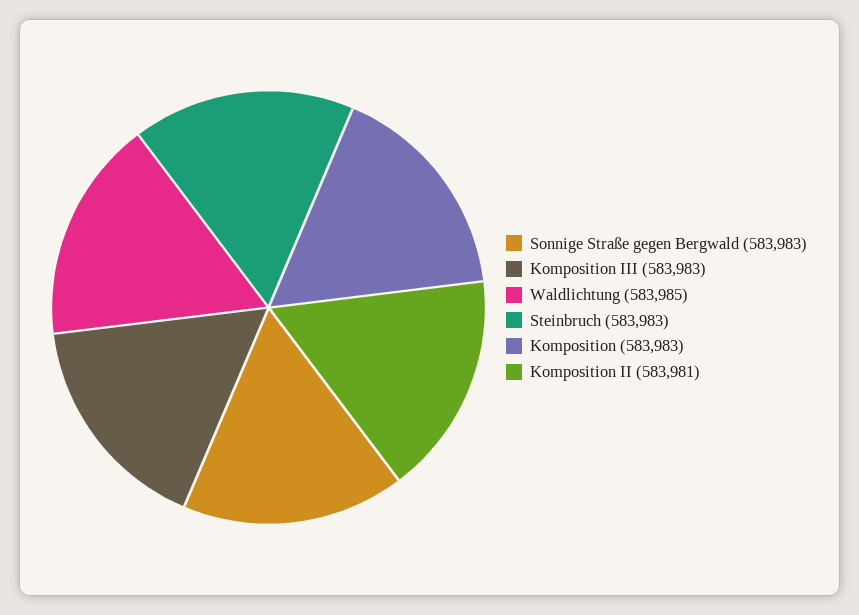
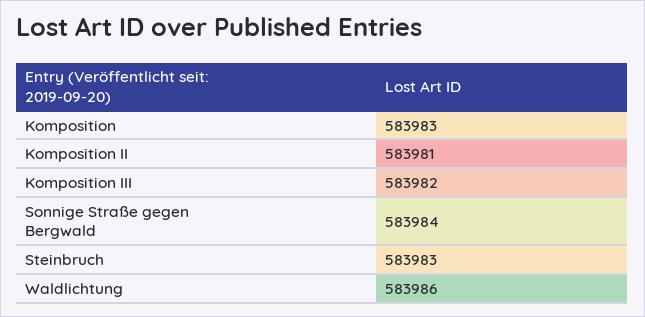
Sonnige Straße gegen Bergwald: 583983 -> 583984
Komposition III: 583983 -> 583982
Waldlichtung: 583985 -> 583986

